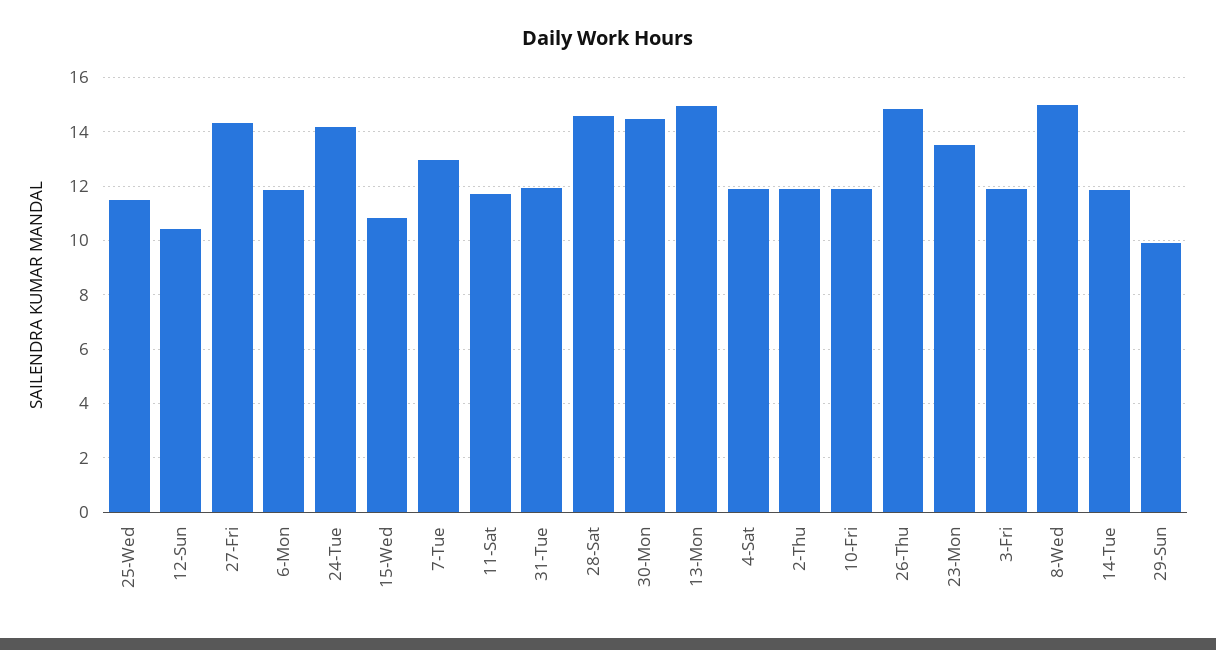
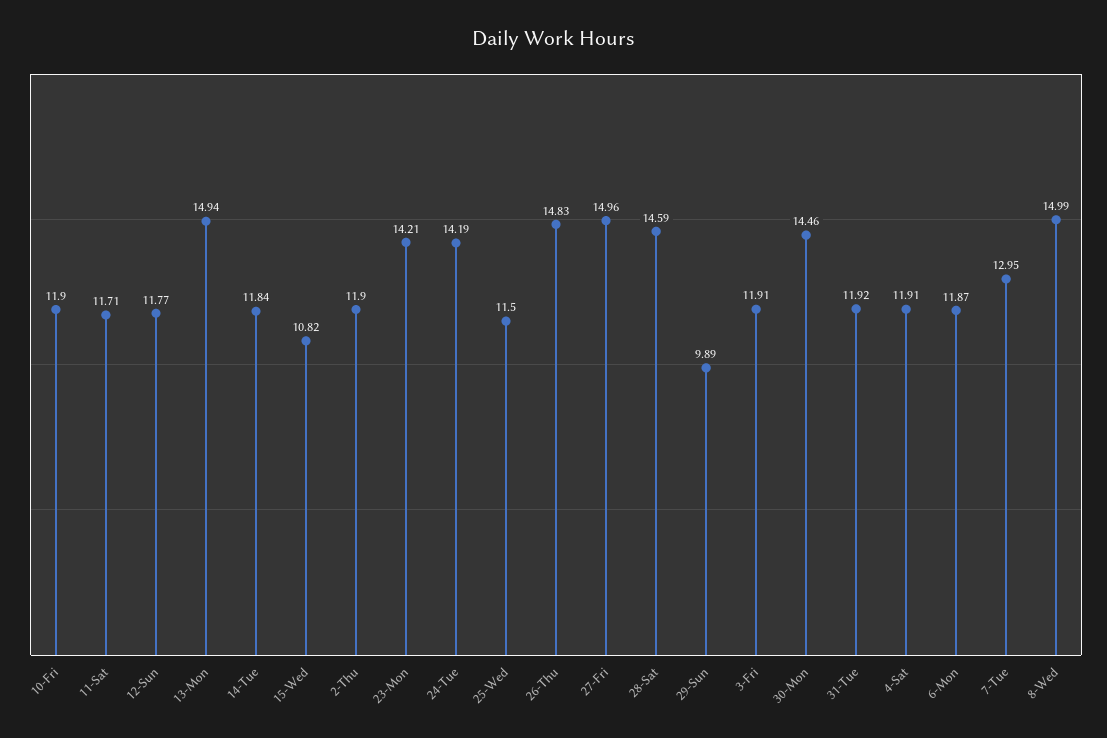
12-Sun: 10.5 -> 11.77
27-Fri: 14.25 -> 14.96
23-Mon: 13.5 -> 14.21

